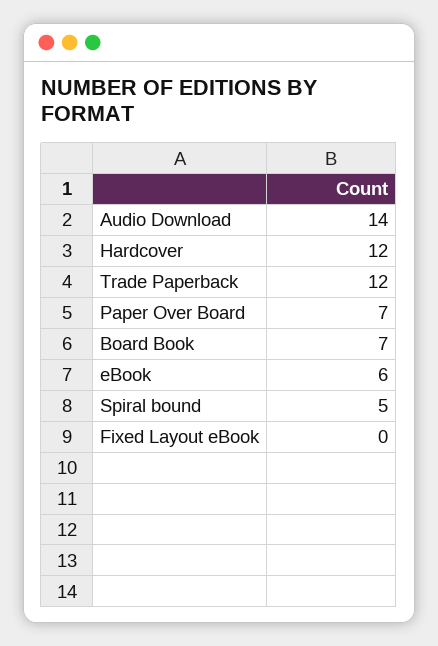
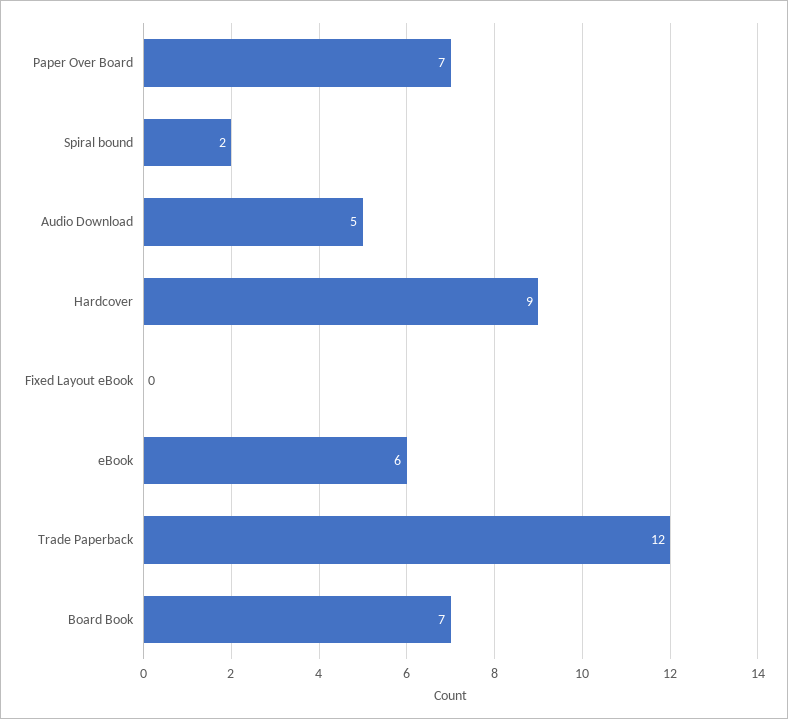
Audio Download: 14 -> 5
Hardcover: 12 -> 9
Spiral bound: 5 -> 2

